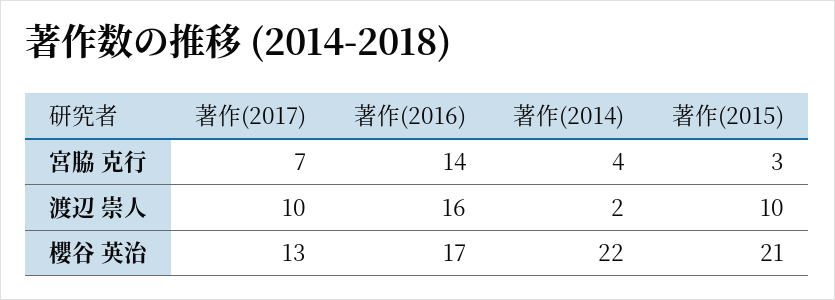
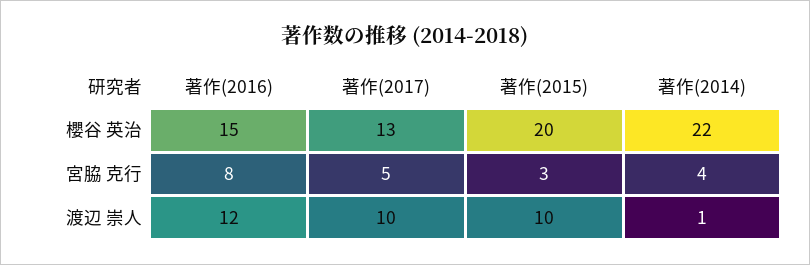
著作(2017), 宮脇 克行: 7 -> 5
著作(2016), 宮脇 克行: 14 -> 8
著作(2016), 渡辺 崇人: 16 -> 12
著作(2014), 渡辺 崇人: 2 -> 1
著作(2016), 櫻谷 英治: 17 -> 15
著作(2015), 櫻谷 英治: 21 -> 20

